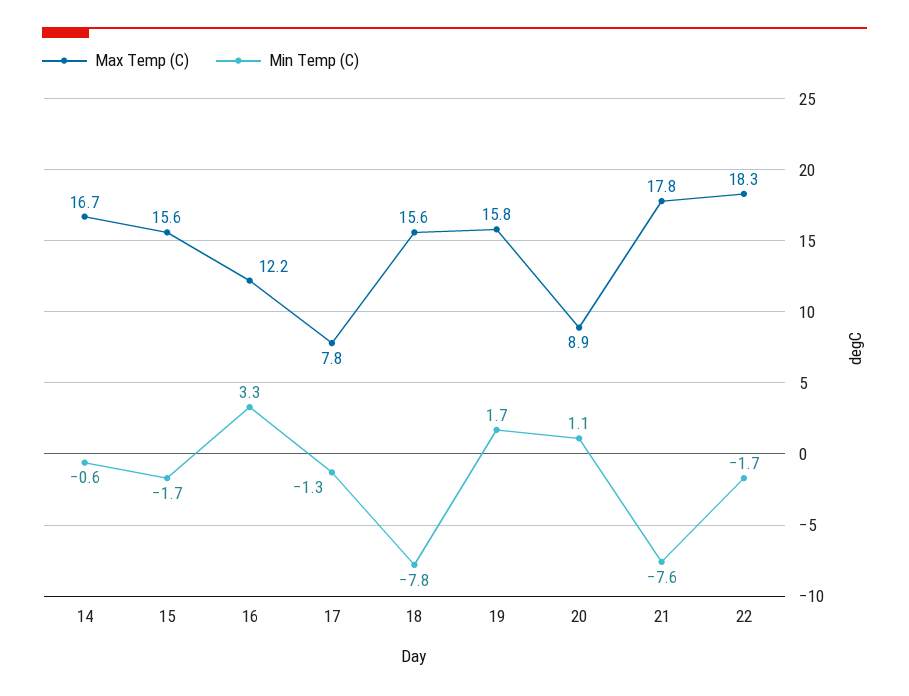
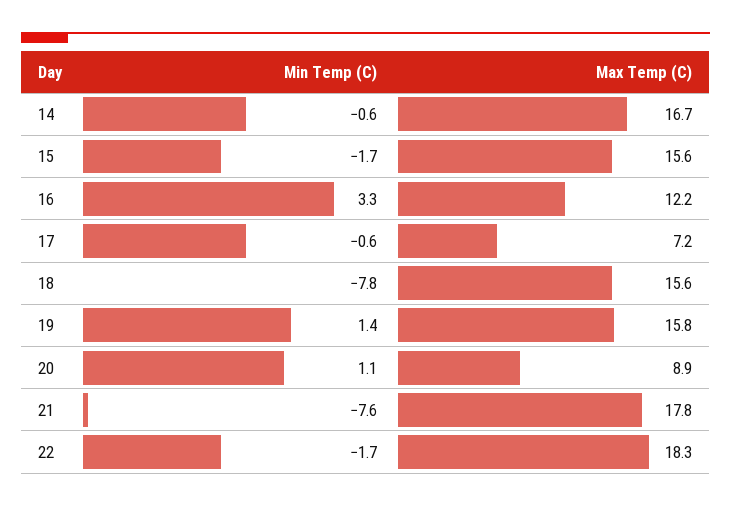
Max Temp (C), 17: 7.8 -> 7.2
Min Temp (C), 17: -1.3 -> -0.6
Min Temp (C), 19: 1.7 -> 1.4

